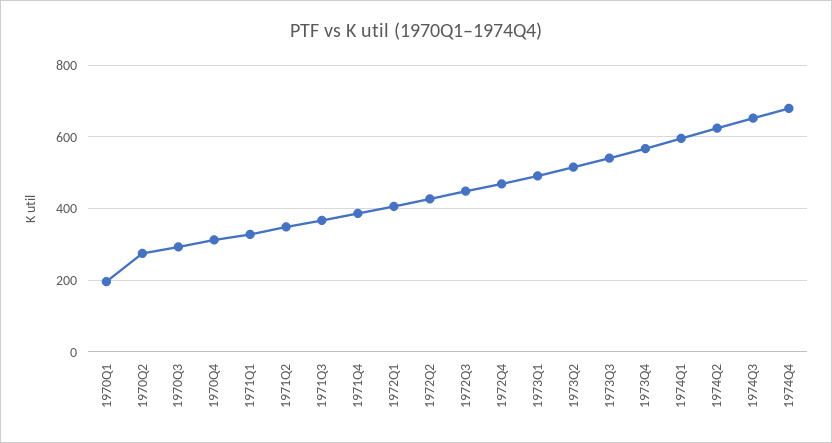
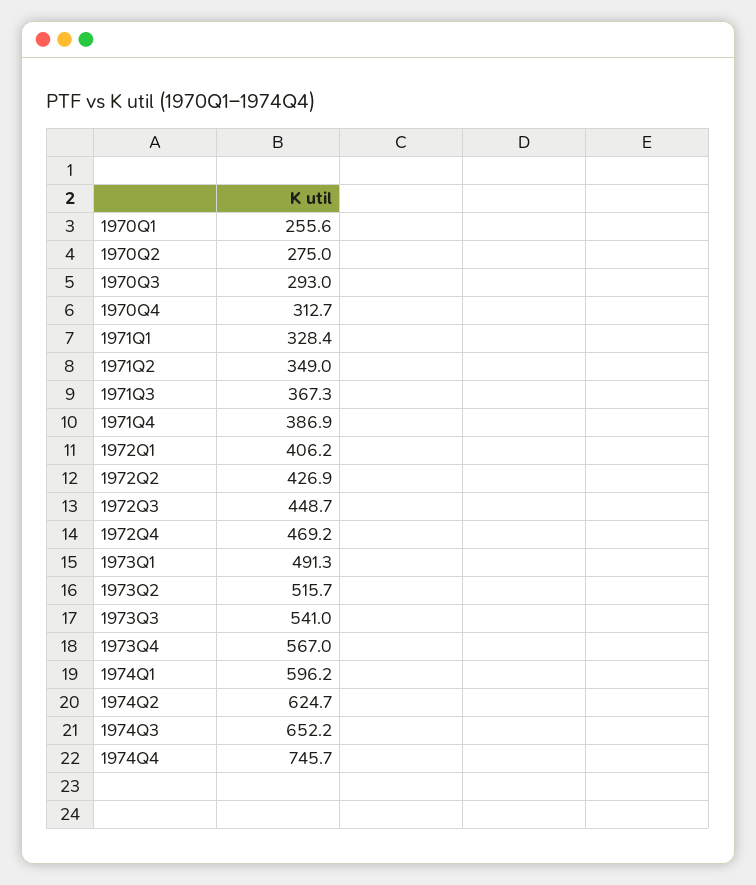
1970Q1: 200 -> 255.6
1974Q4: 680 -> 745.7

